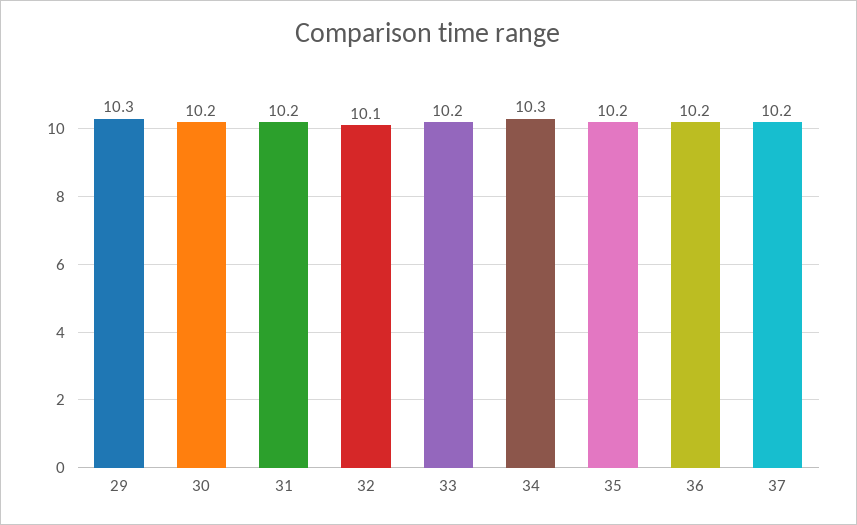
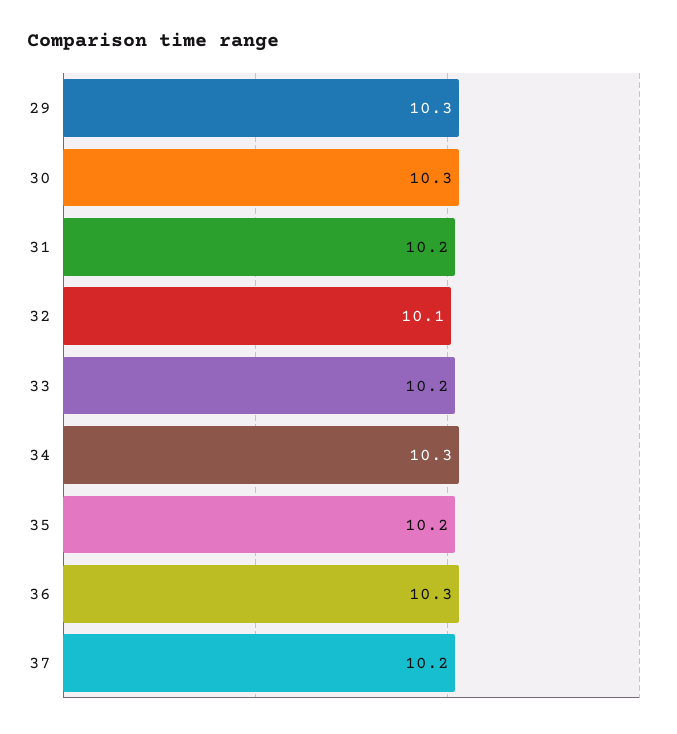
30: 10.2 -> 10.3
36: 10.2 -> 10.3

